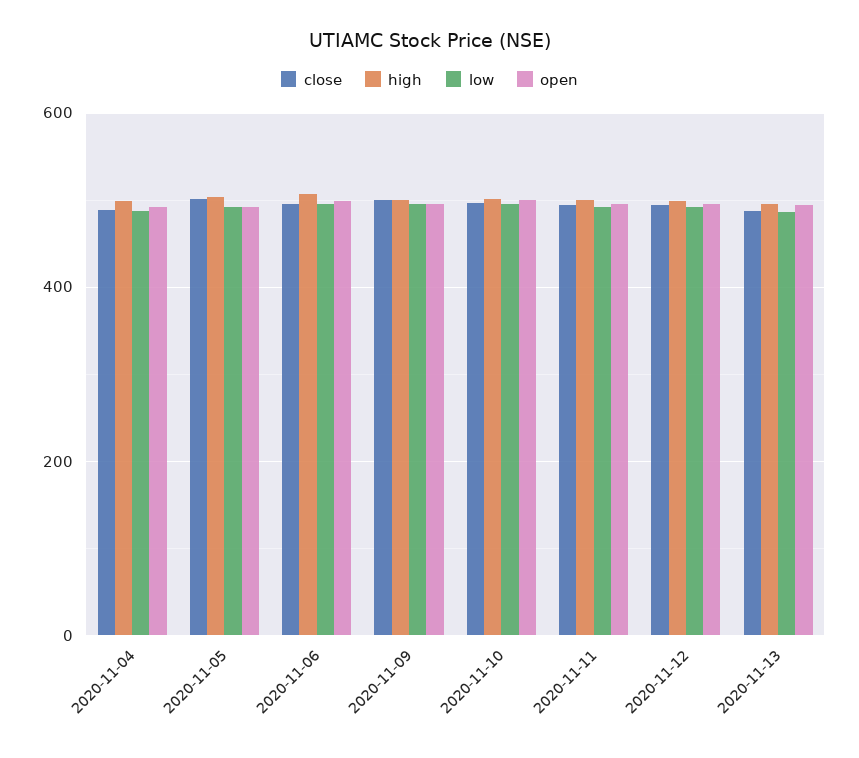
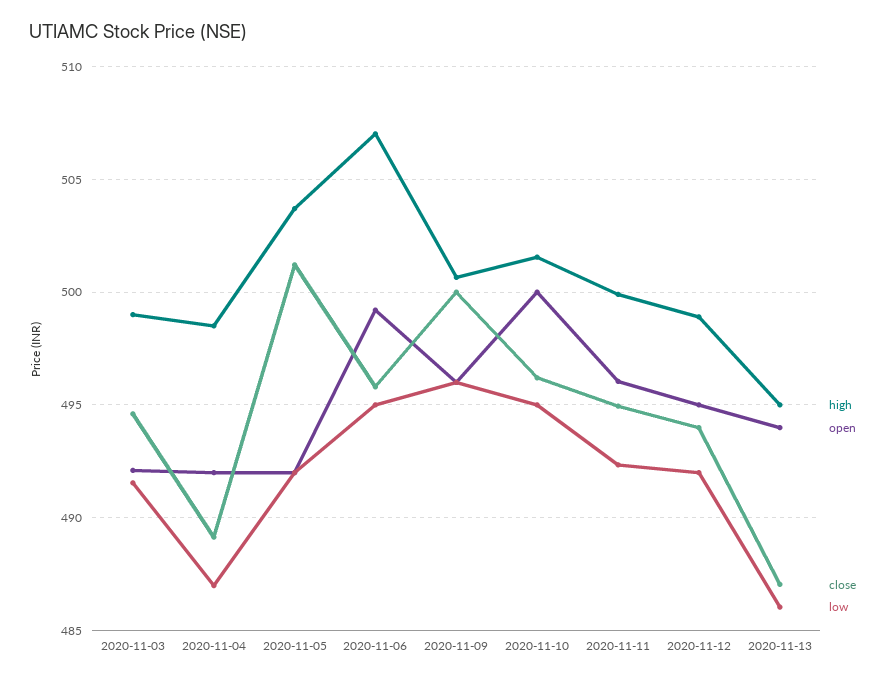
high, 2020-11-03: none -> 499
open, 2020-11-03: none -> 492
close, 2020-11-03: none -> 494.5
low, 2020-11-03: none -> 491.5

